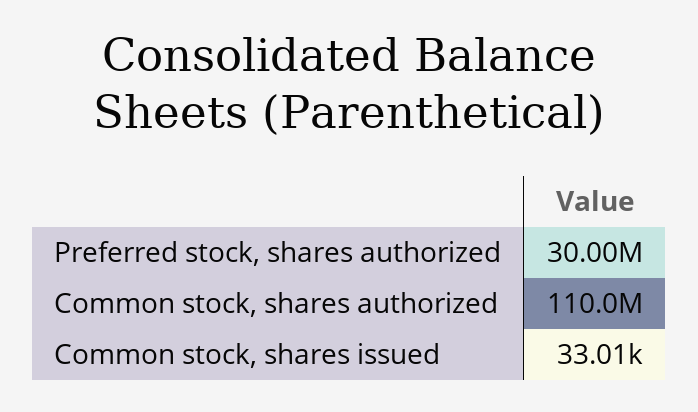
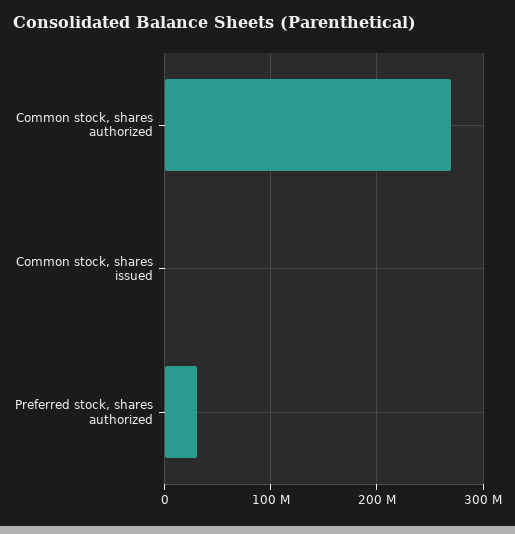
Common stock, shares authorized: 110000000 -> 270000000

